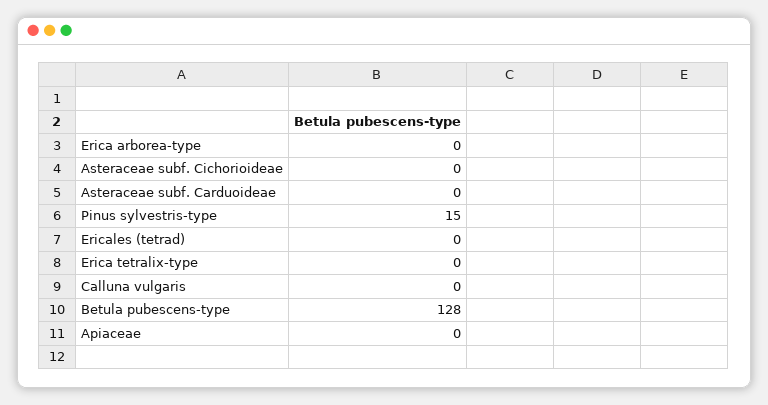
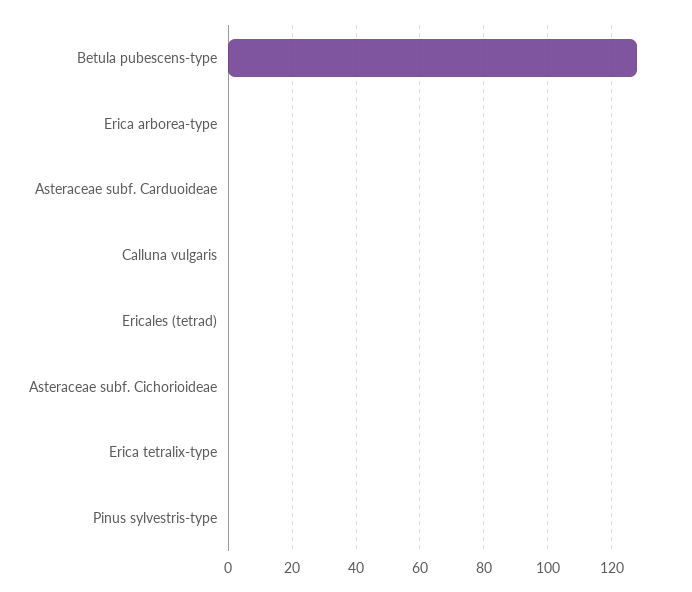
Pinus sylvestris-type: 15 -> 0
Apiaceae: 0 -> none

